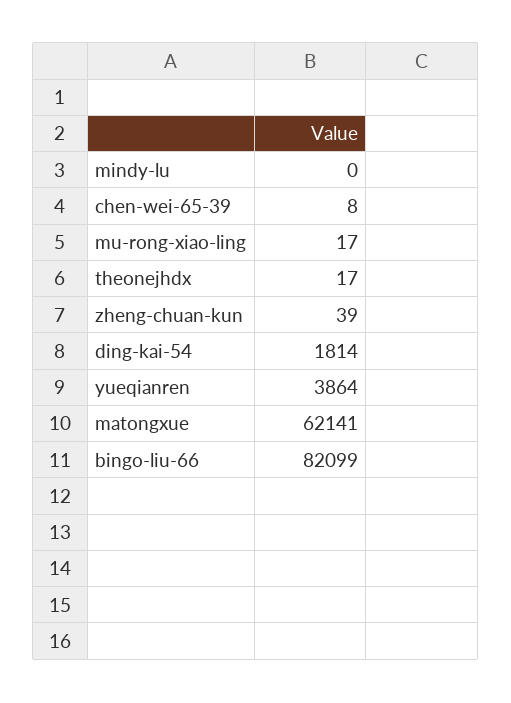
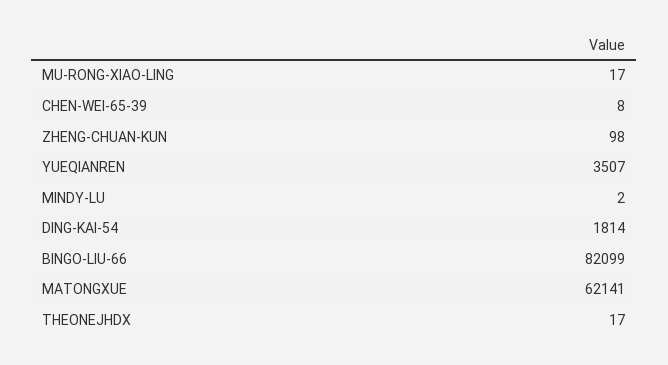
mindy-lu: 0 -> 2
zheng-chuan-kun: 39 -> 98
yueqianren: 3864 -> 3507

